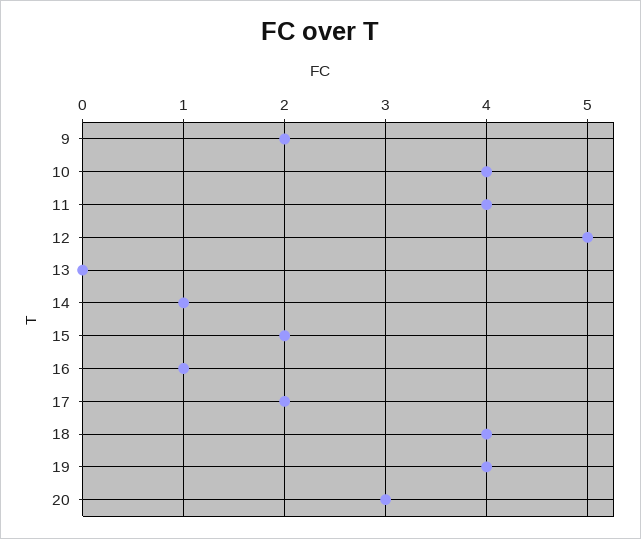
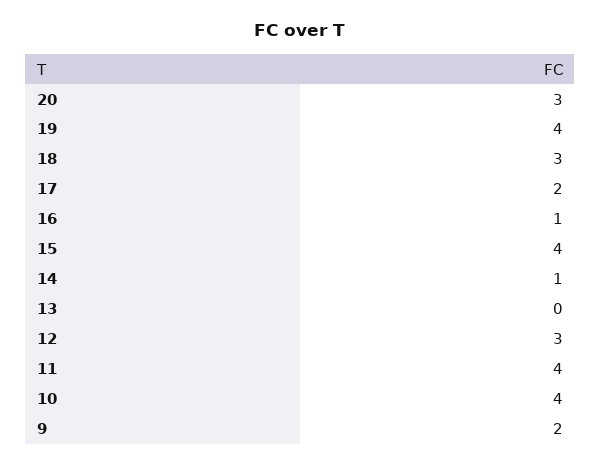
12: 5 -> 3
15: 2 -> 4
18: 4 -> 3

